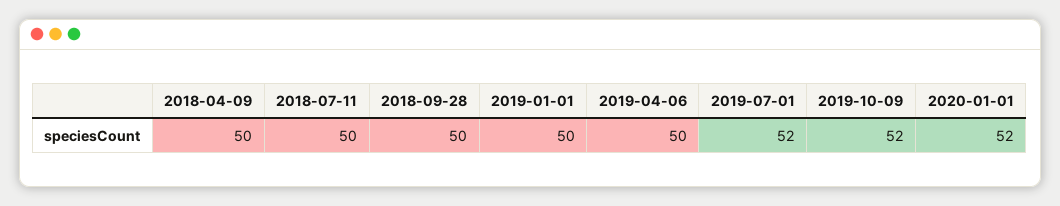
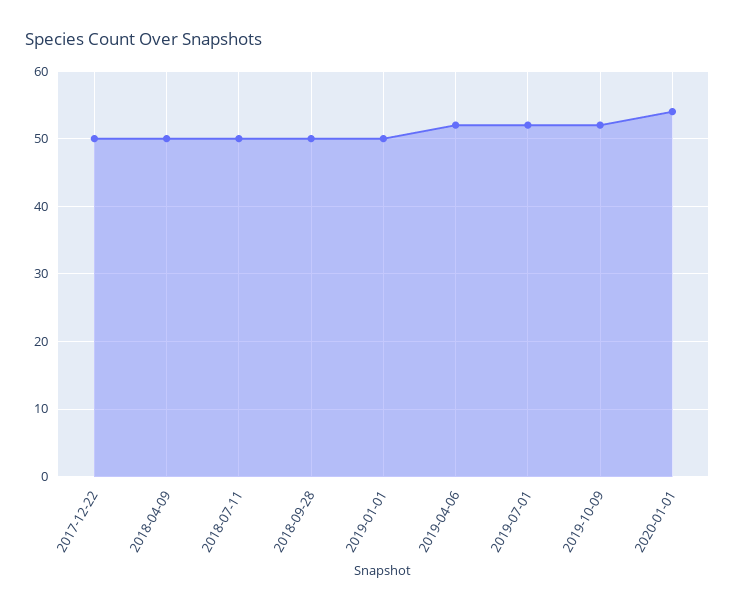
2019-04-06: 50 -> 52
2020-01-01: 52 -> 54
2017-12-22: none -> 50

